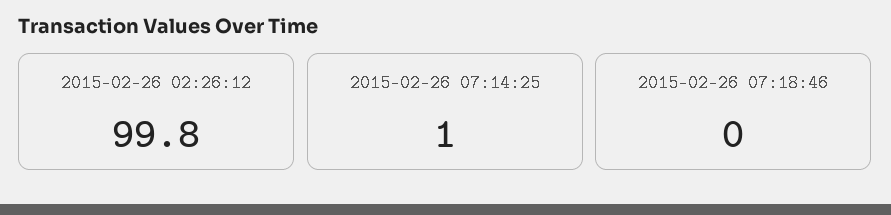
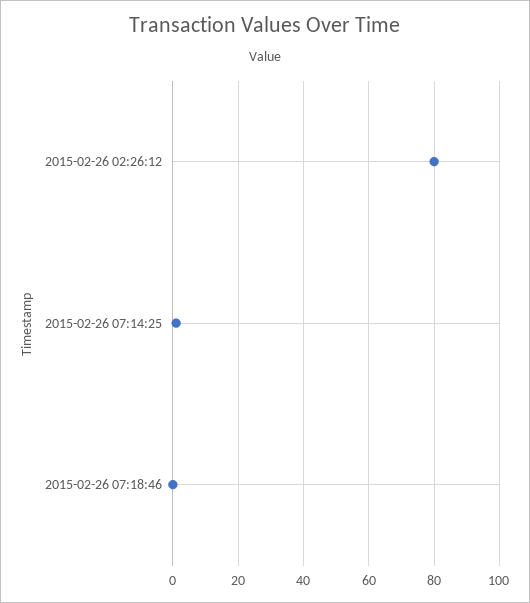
2015-02-26 02:26:12: 99.8 -> 80

